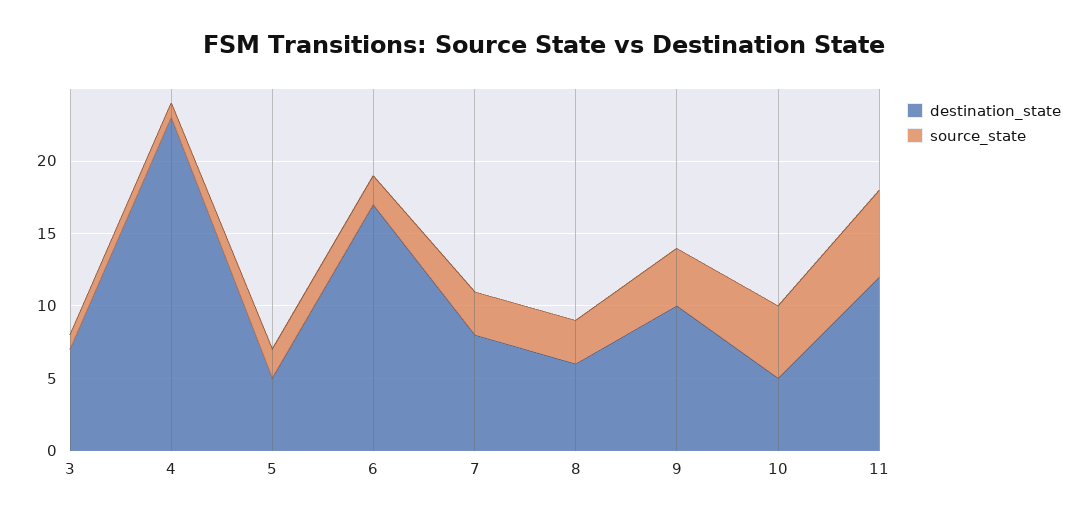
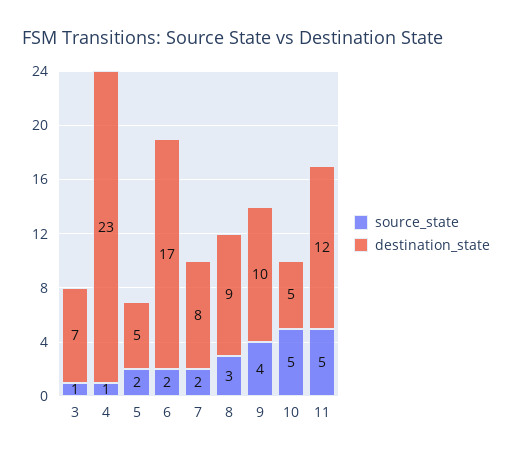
source_state, 7: 3 -> 2
destination_state, 8: 6 -> 9
source_state, 11: 6 -> 5

